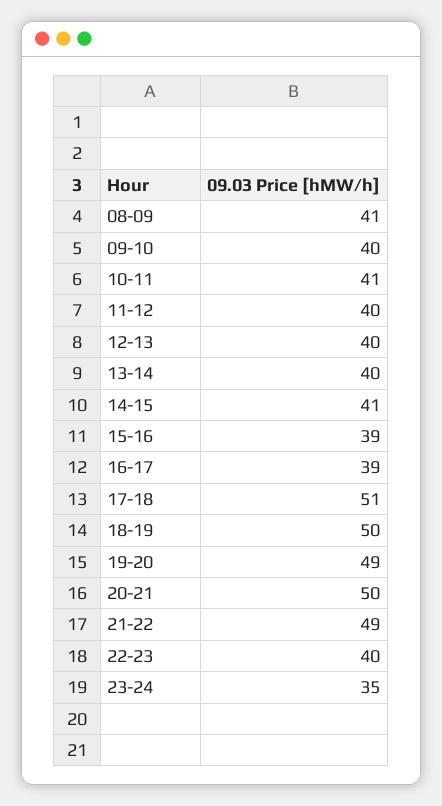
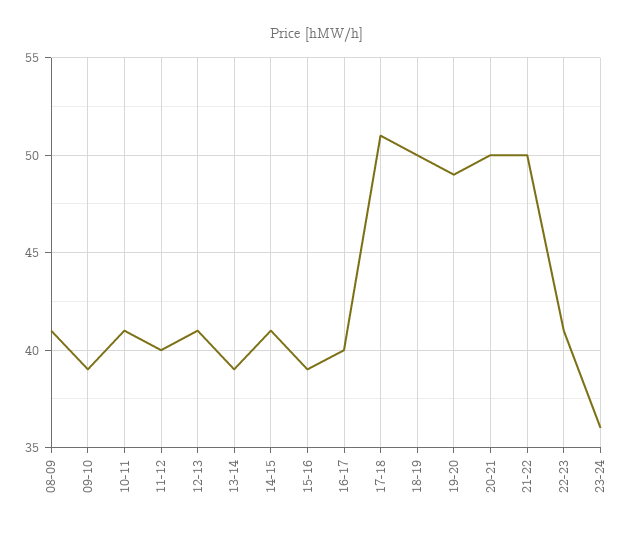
09-10: 40 -> 39
12-13: 40 -> 41
13-14: 40 -> 39
16-17: 39 -> 40
21-22: 49 -> 50
22-23: 40 -> 41
23-24: 35 -> 36

